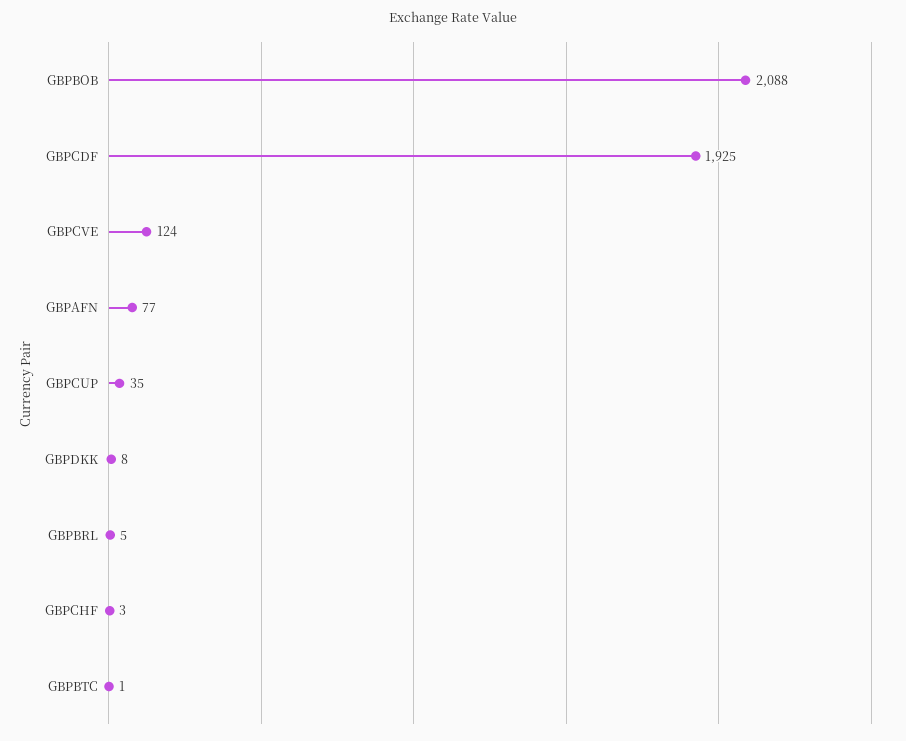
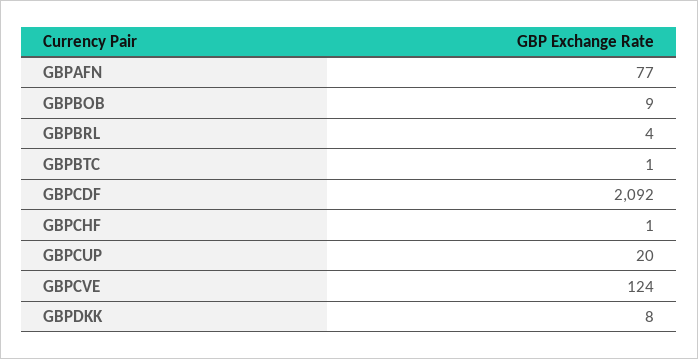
GBPBOB: 2088 -> 9
GBPCDF: 1925 -> 2092
GBPCUP: 35 -> 20
GBPBRL: 5 -> 4
GBPCHF: 3 -> 1

